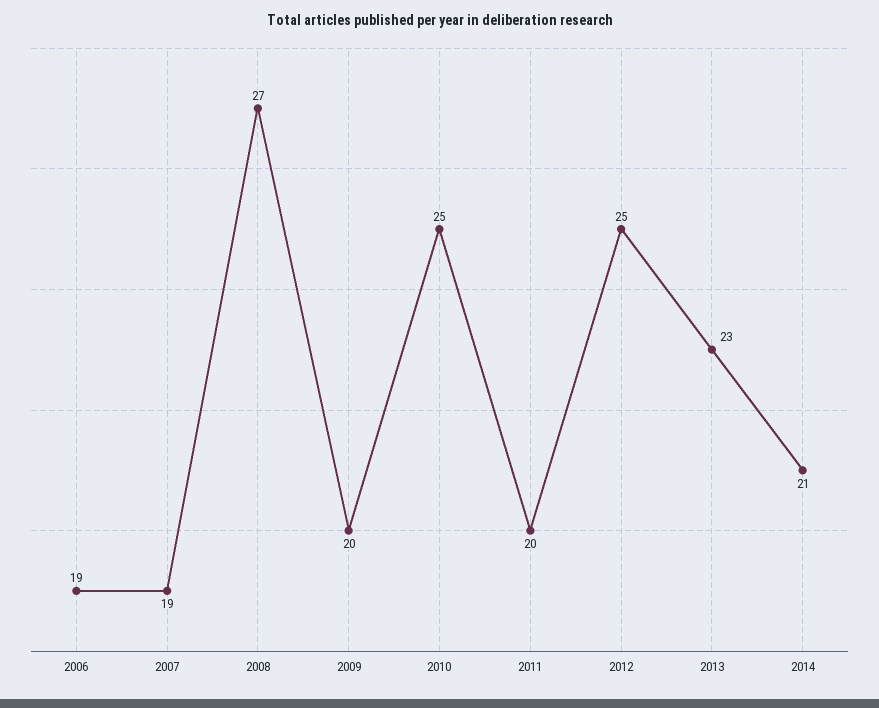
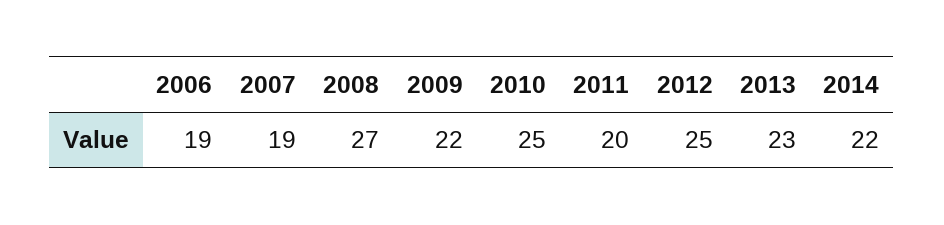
2009: 20 -> 22
2014: 21 -> 22

